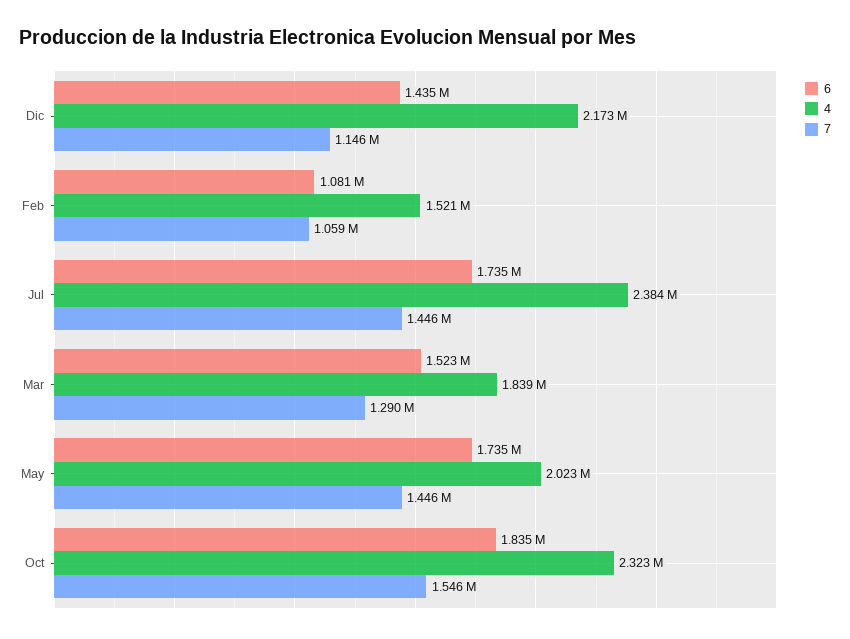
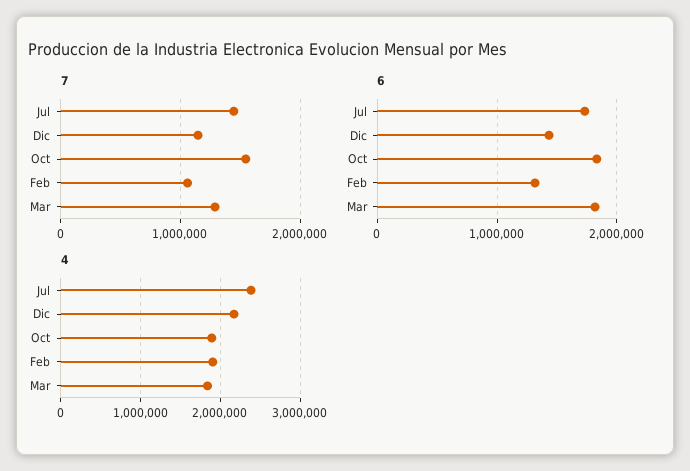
6, Feb: 1081000 -> 1300000
4, Feb: 1521000 -> 1900000
6, Mar: 1523000 -> 1800000
6, May: 1735000 -> none
4, May: 2023000 -> none
7, May: 1446000 -> none
4, Oct: 2323000 -> 1900000

